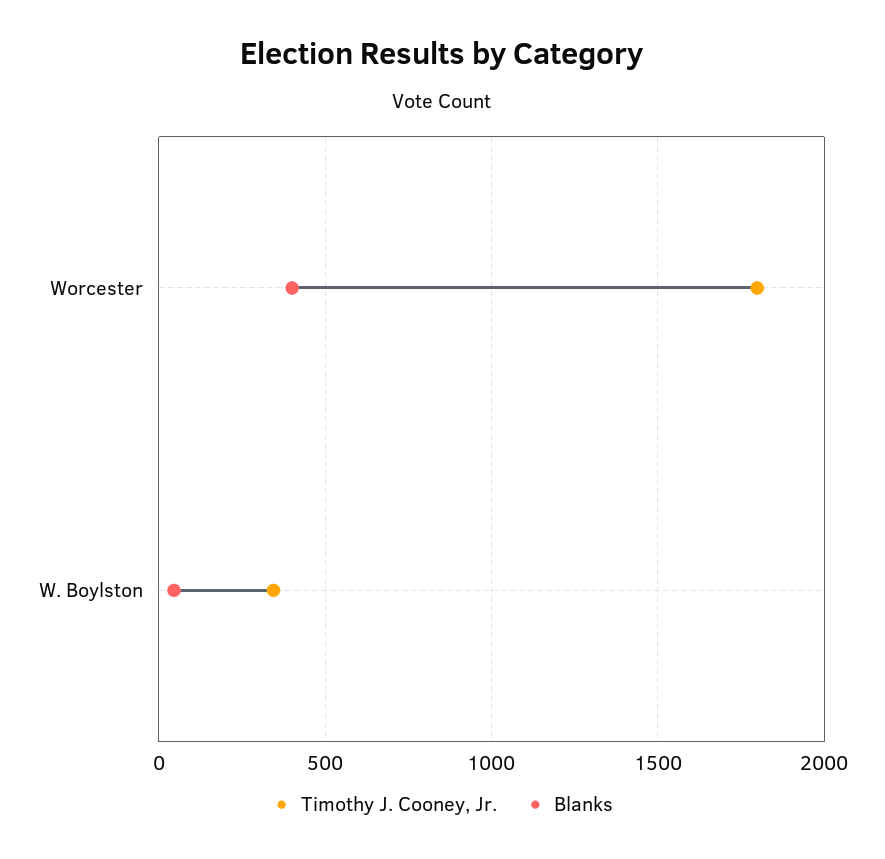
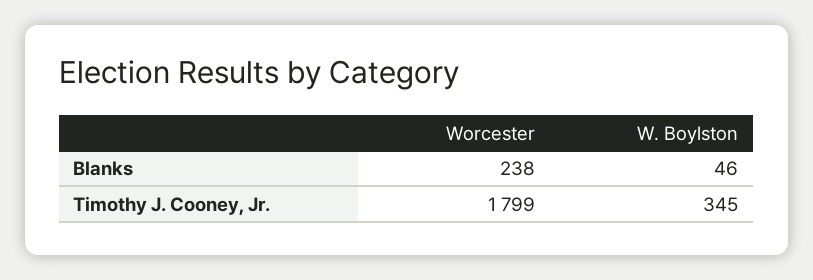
Blanks, Worcester: 400 -> 238

